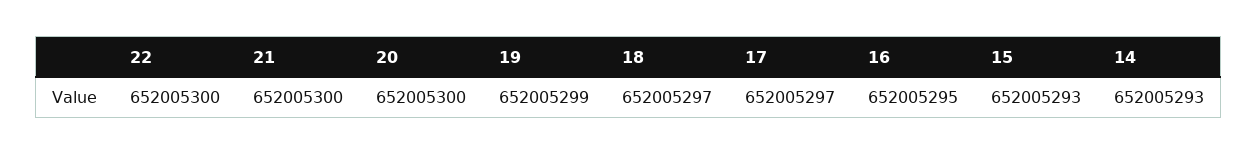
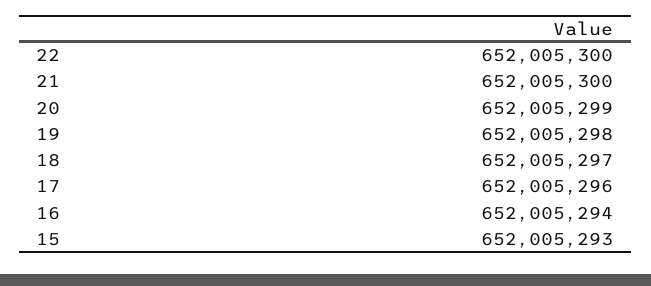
20: 652005300 -> 652005299
19: 652005299 -> 652005298
17: 652005297 -> 652005296
16: 652005295 -> 652005294
14: 652005293 -> none

